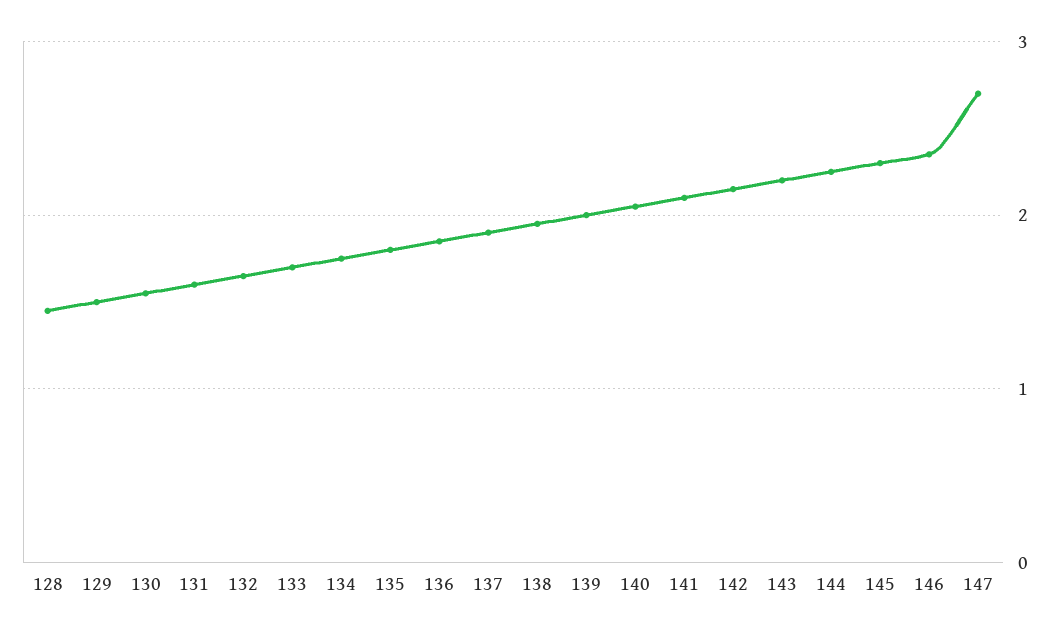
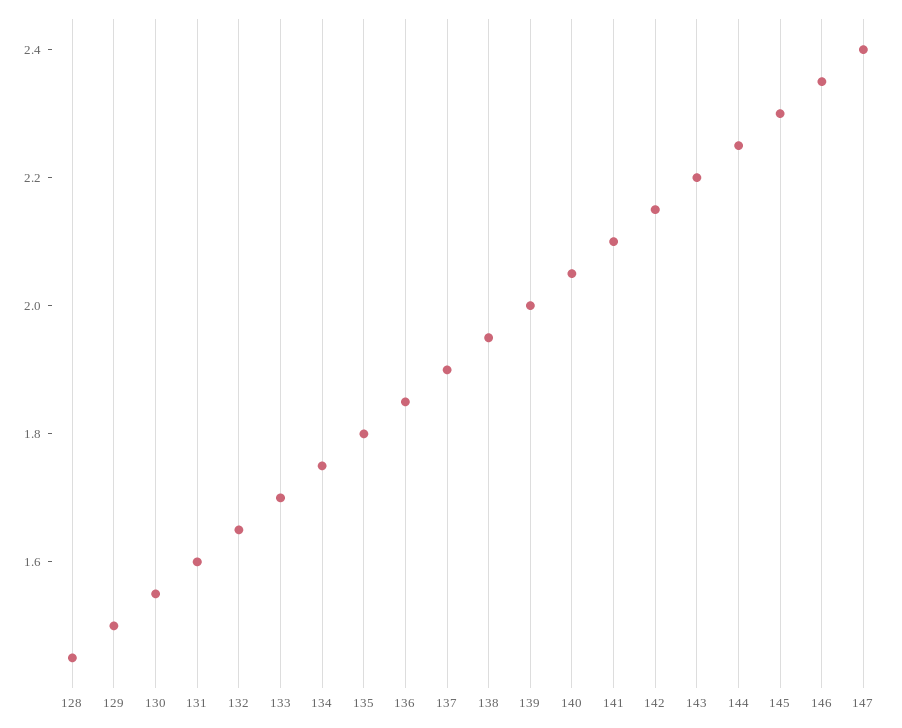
147: 2.7 -> 2.4

